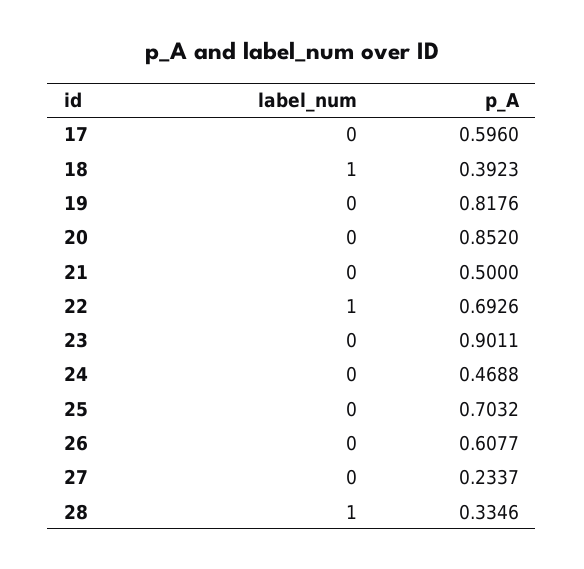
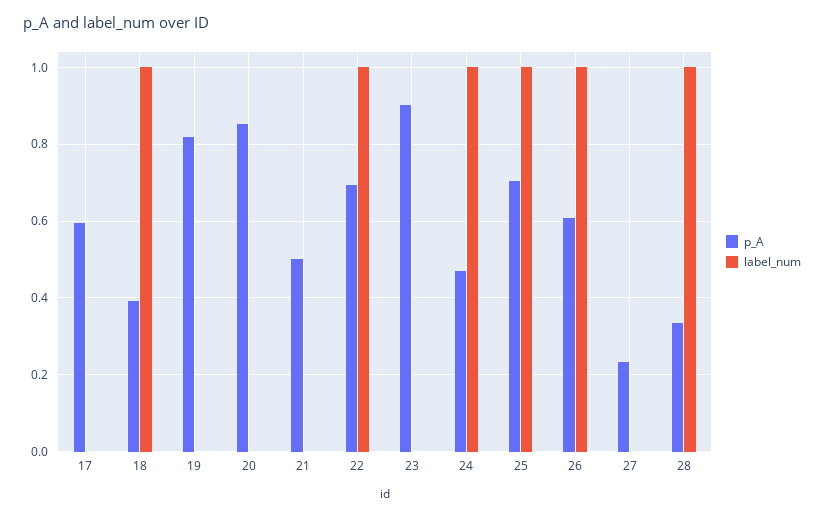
label_num, 24: 0 -> 1
label_num, 25: 0 -> 1
label_num, 26: 0 -> 1

